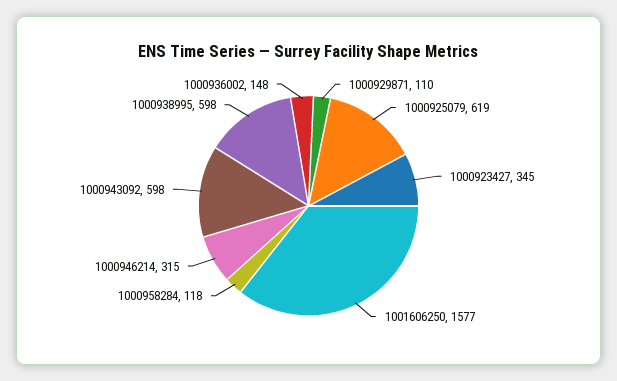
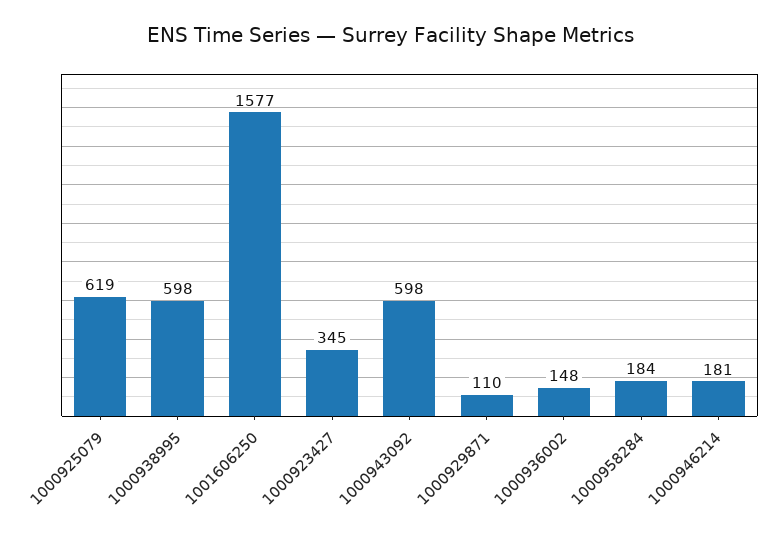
1000958284: 118 -> 184
1000946214: 315 -> 181

